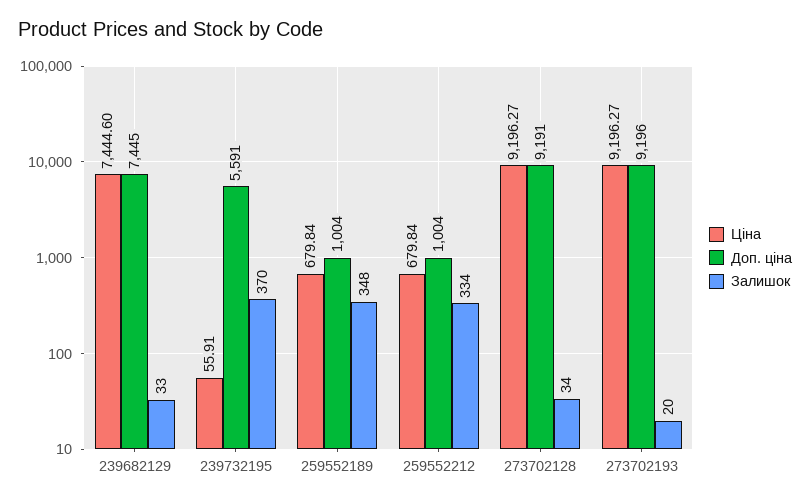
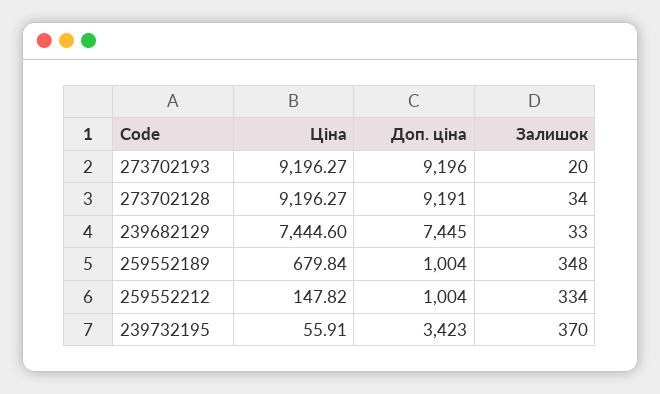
Доп. ціна, 239732195: 5591 -> 3423
Ціна, 259552212: 679.84 -> 147.82

